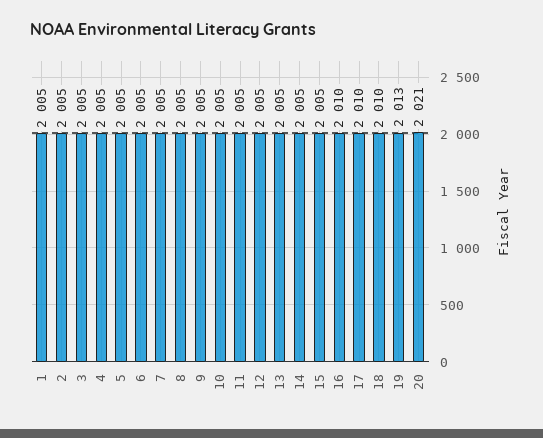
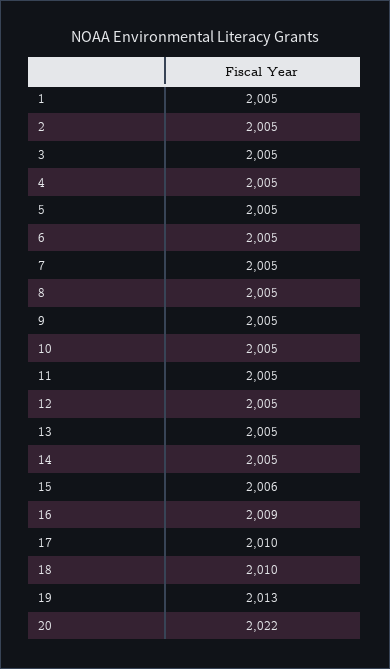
15: 2005 -> 2006
16: 2010 -> 2009
20: 2021 -> 2022

